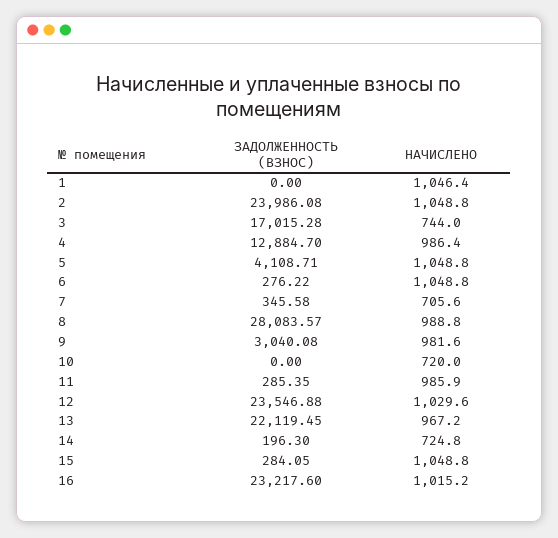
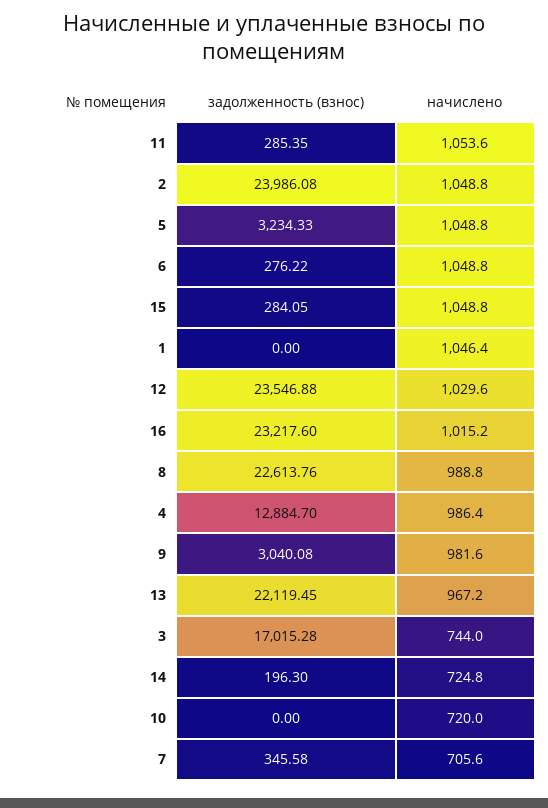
ЗАДОЛЖЕННОСТЬ (ВЗНОС), 5: 4108.71 -> 3234.33
ЗАДОЛЖЕННОСТЬ (ВЗНОС), 8: 28083.57 -> 22613.76
НАЧИСЛЕНО, 11: 985.9 -> 1053.6

